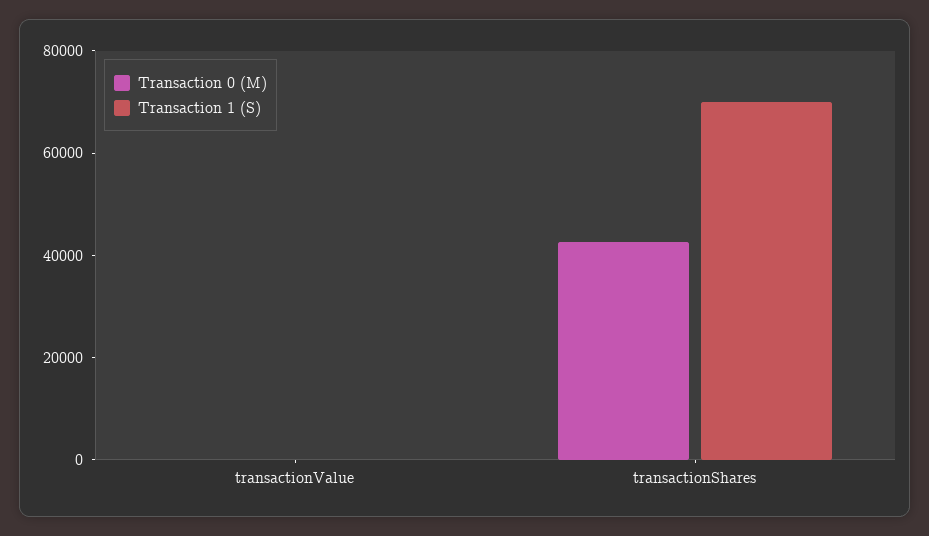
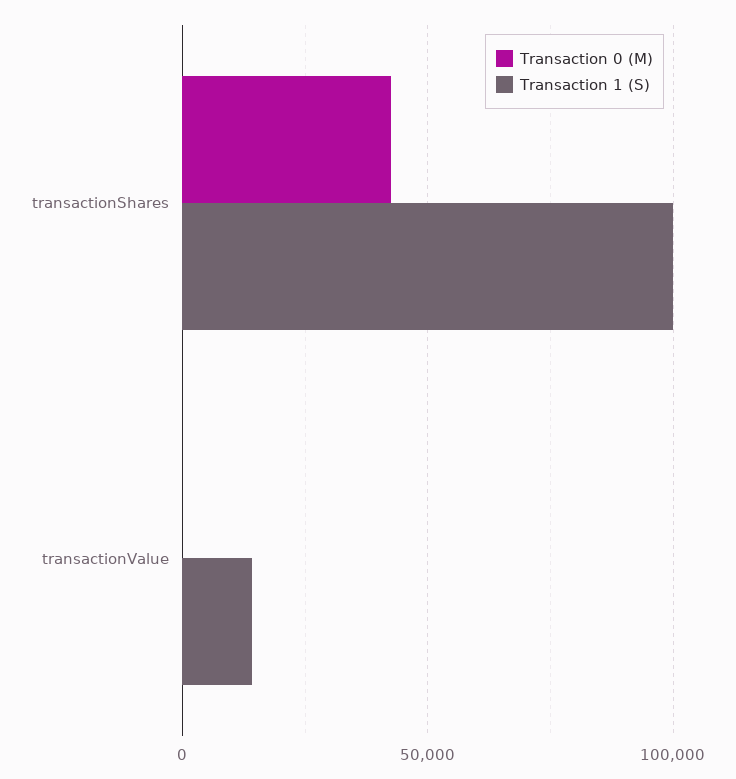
Transaction 1 (S), transactionValue: 0 -> 15000
Transaction 1 (S), transactionShares: 70000 -> 100000

